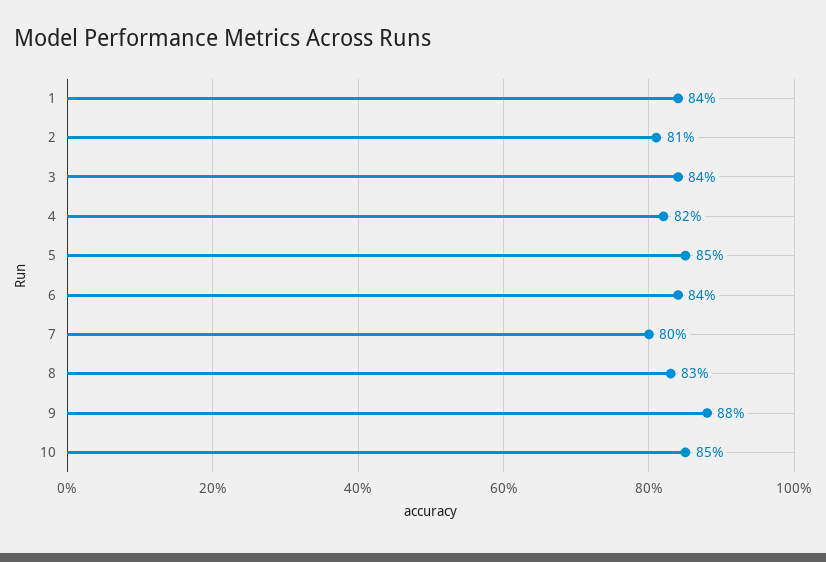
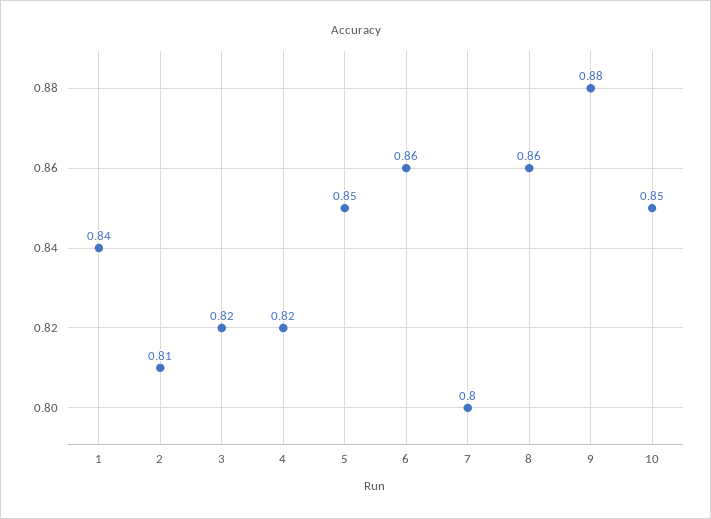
3: 0.84 -> 0.82
6: 0.84 -> 0.86
8: 0.83 -> 0.86

